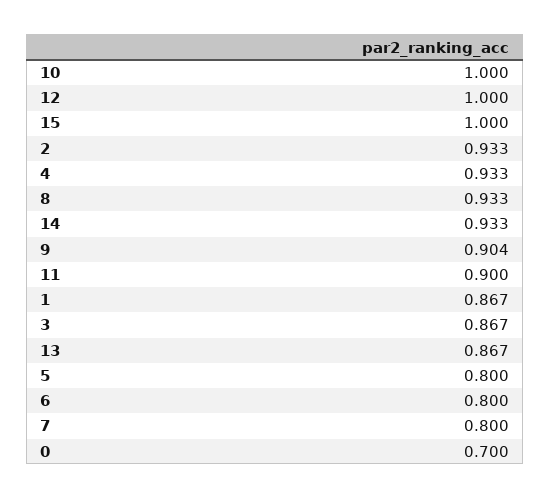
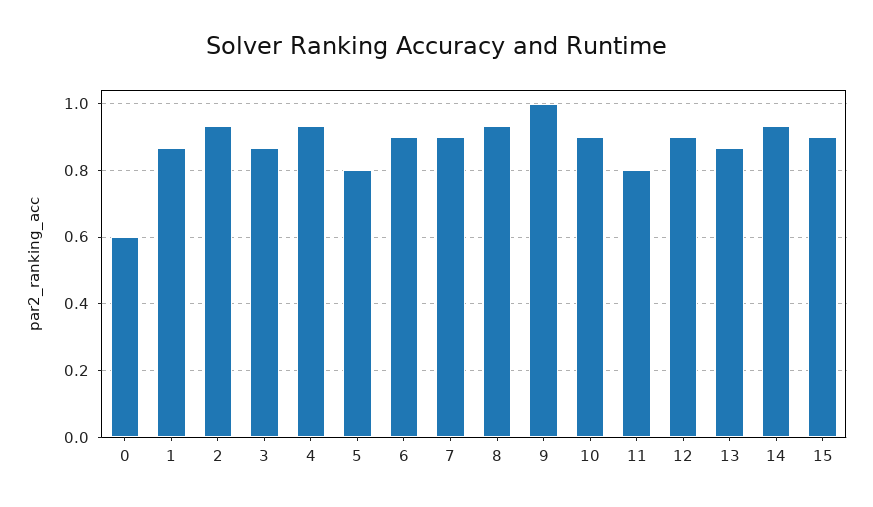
10: 1 -> 0.9
12: 1 -> 0.9
15: 1 -> 0.9
9: 0.904 -> 1
11: 0.9 -> 0.8
6: 0.8 -> 0.9
7: 0.8 -> 0.9
0: 0.7 -> 0.6

